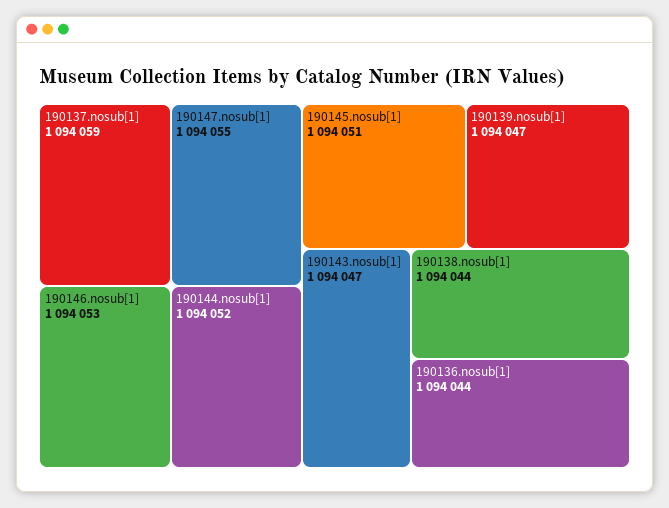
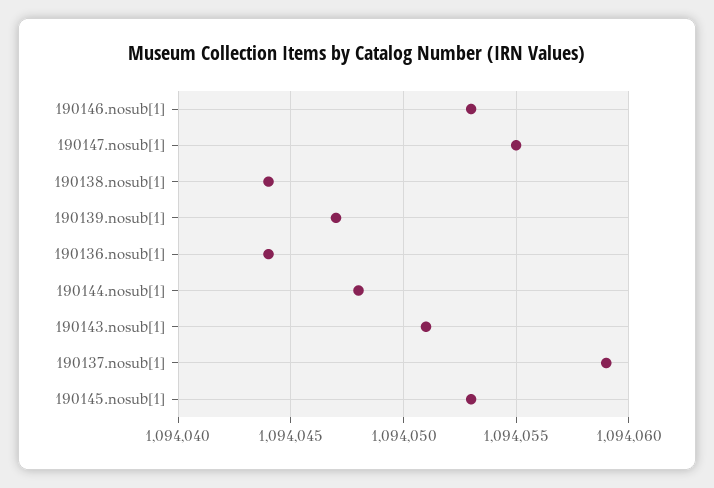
190144.nosub[1]: 1094052 -> 1094048
190145.nosub[1]: 1094051 -> 1094053
190143.nosub[1]: 1094047 -> 1094051

